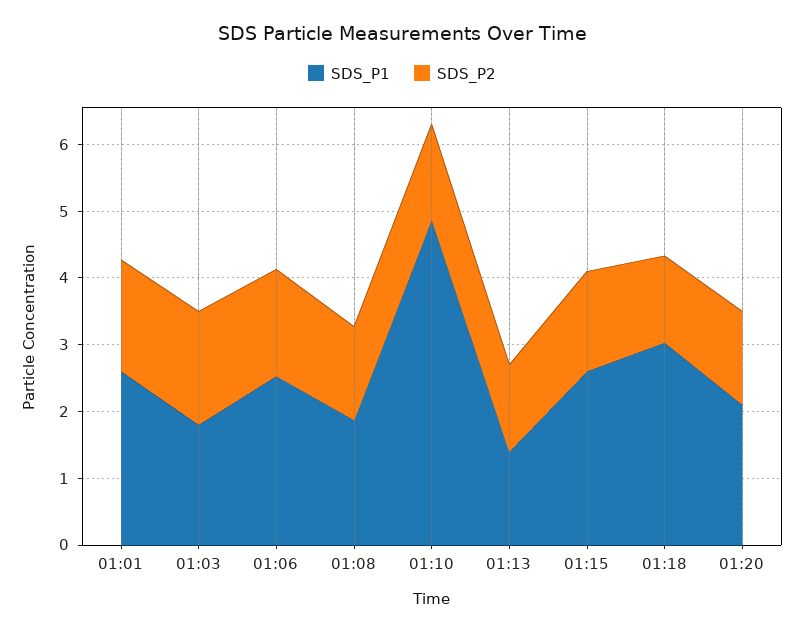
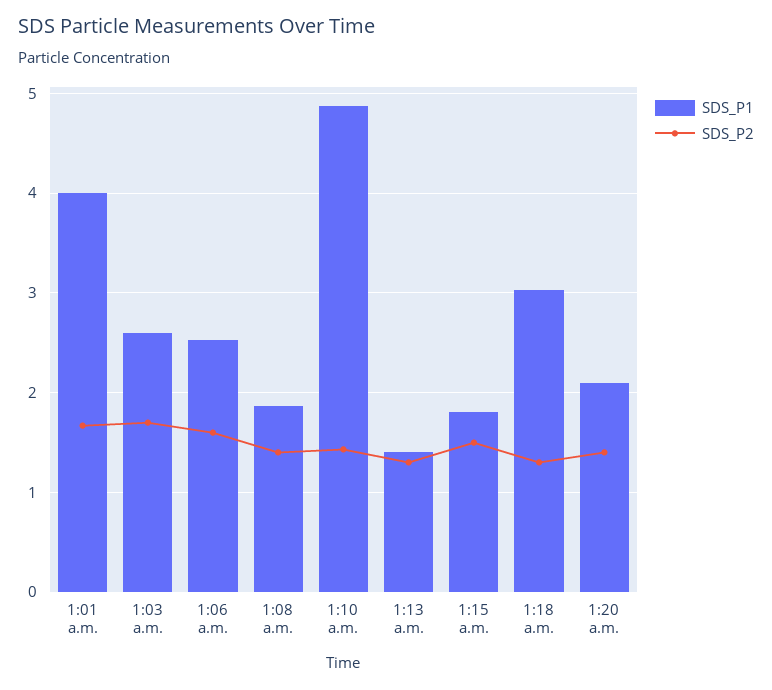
SDS_P1, 01:01: 2.6 -> 4
SDS_P1, 01:03: 1.8 -> 2.6
SDS_P1, 01:15: 2.6 -> 1.8

